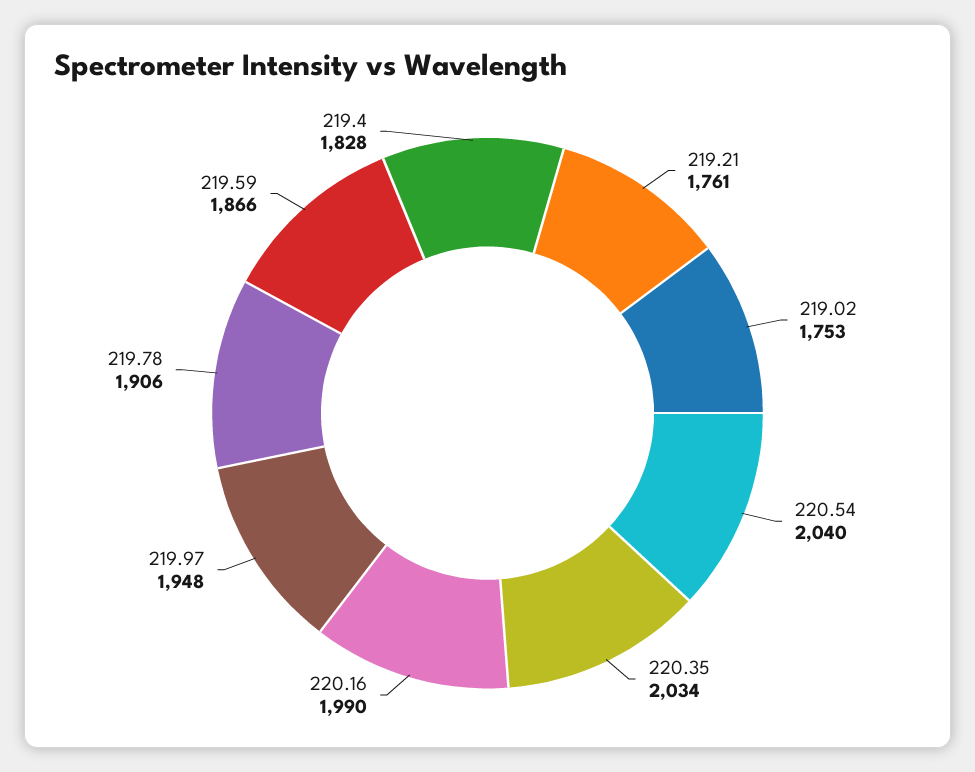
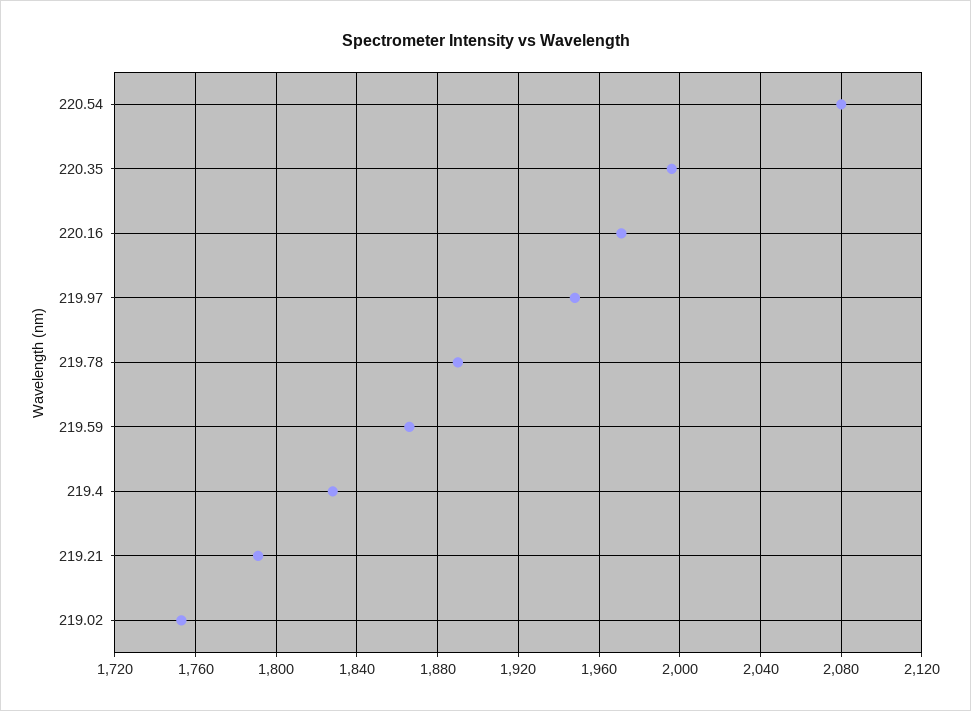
219.21: 1761 -> 1790
220.54: 2040 -> 2080
220.35: 2034 -> 1995
220.16: 1990 -> 1970
219.78: 1906 -> 1890

